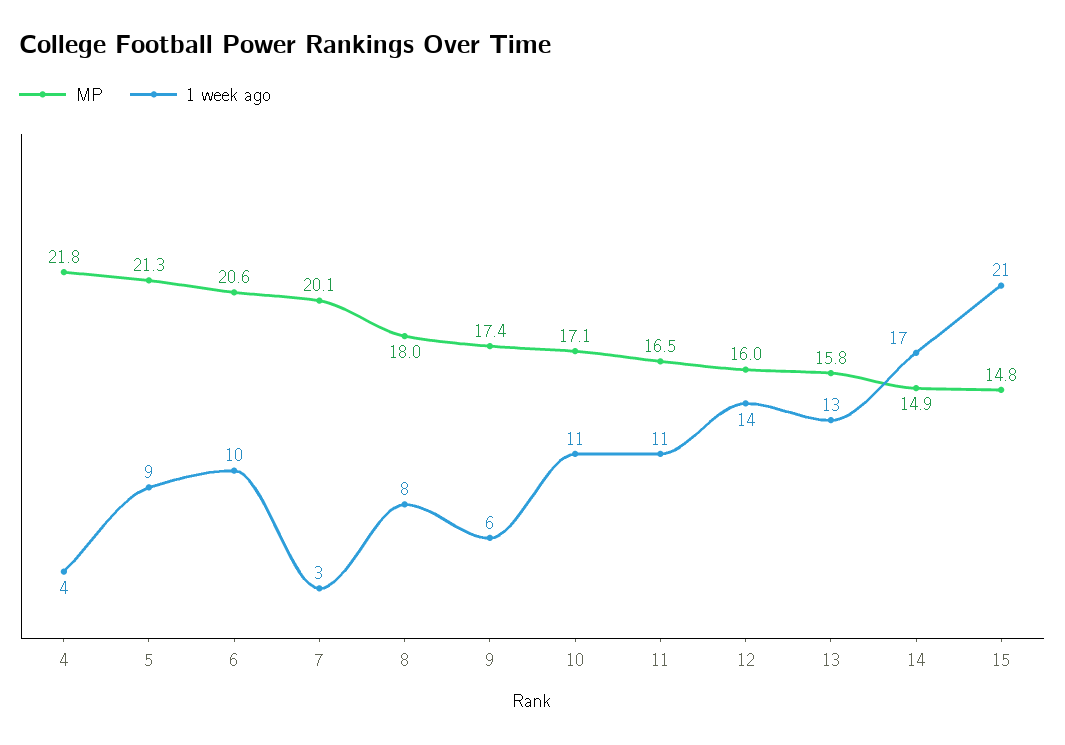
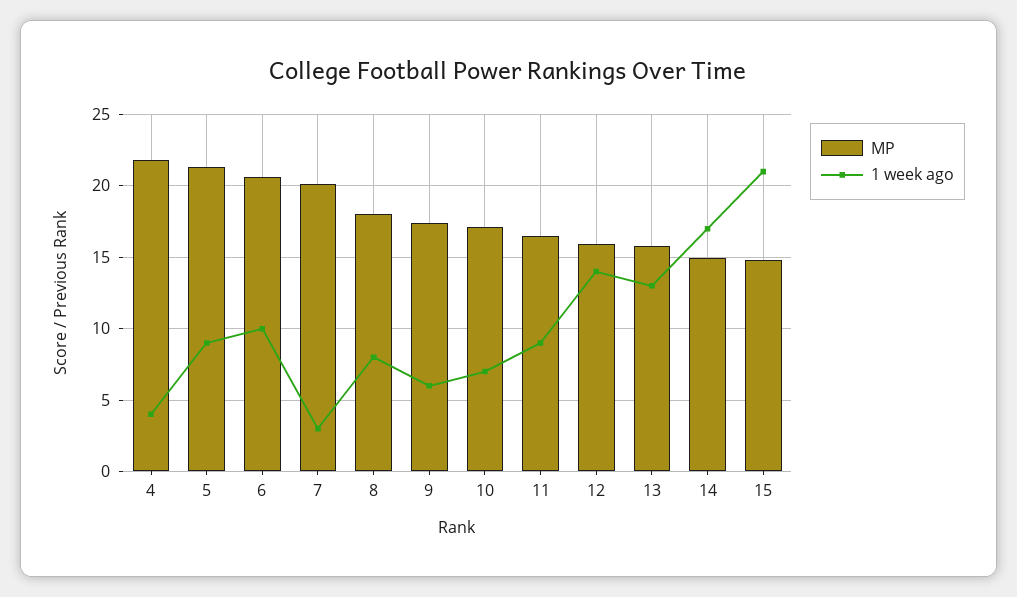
1 week ago, 10: 11 -> 7
1 week ago, 11: 11 -> 9

